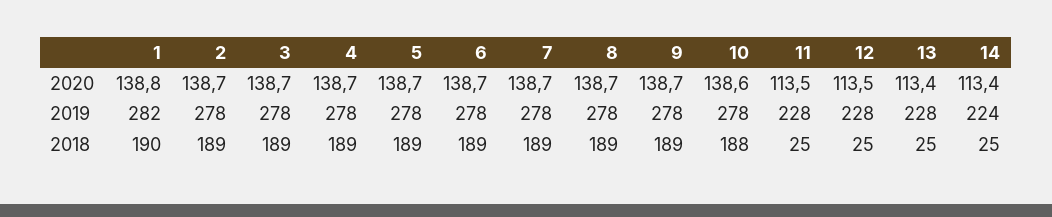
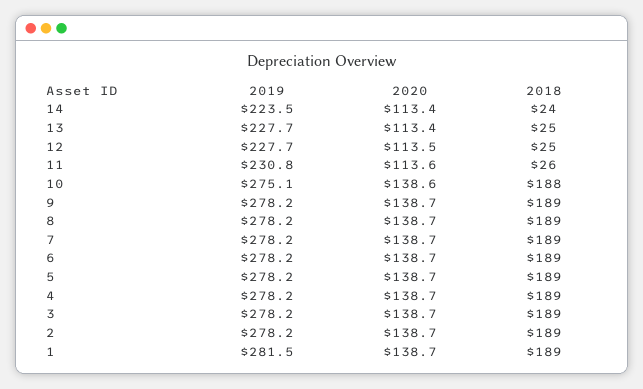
1, 2020: 138.8 -> 138.7
11, 2020: 113.5 -> 113.6
10, 2019: 278 -> 275.1
11, 2019: 228 -> 230.8
1, 2018: 190 -> 189
11, 2018: 25 -> 26
14, 2018: 25 -> 24

